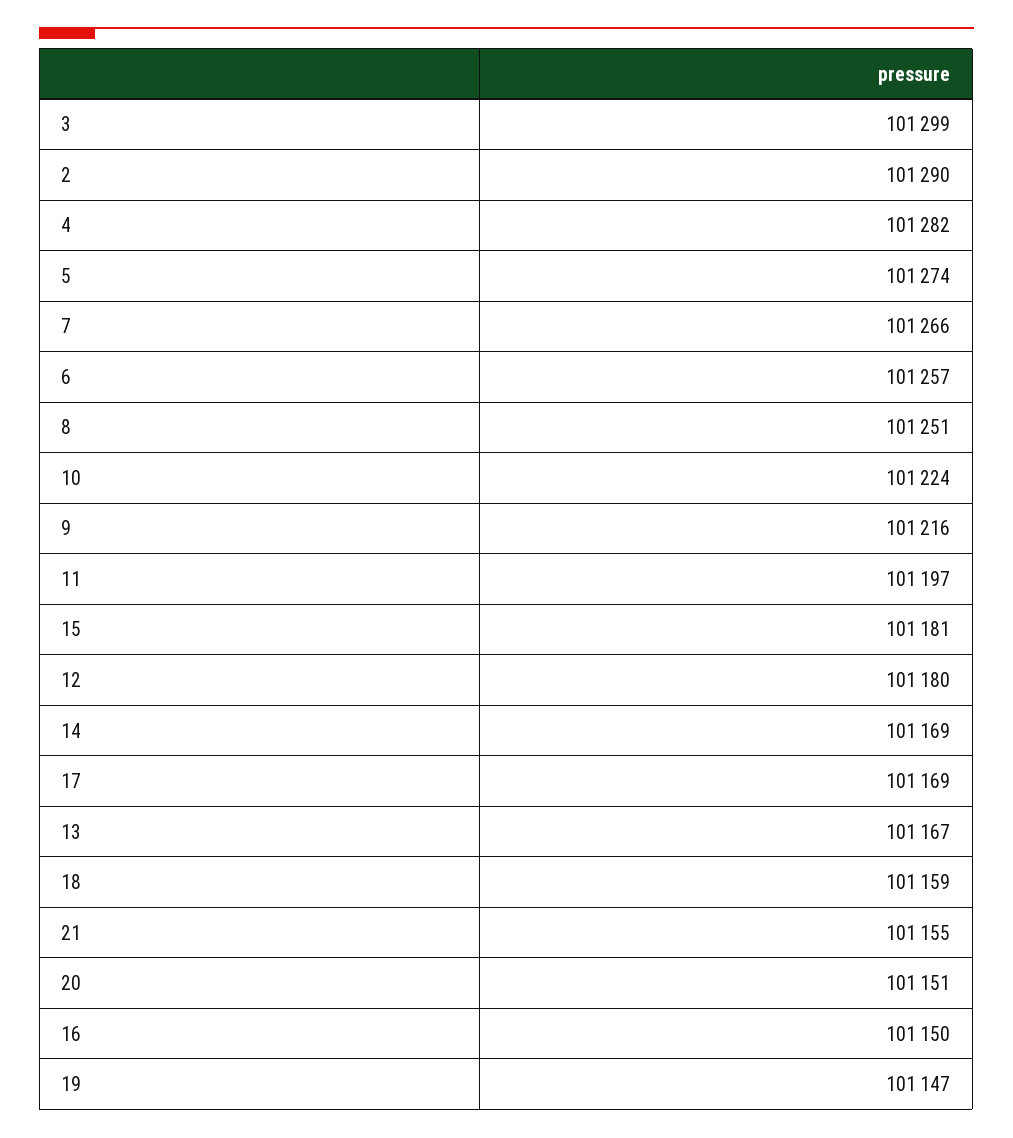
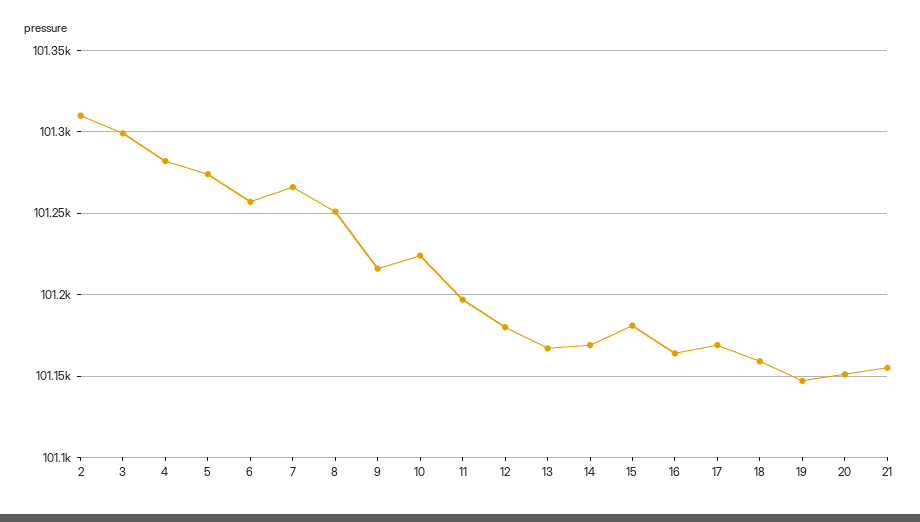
2: 101290 -> 101310
16: 101150 -> 101165

